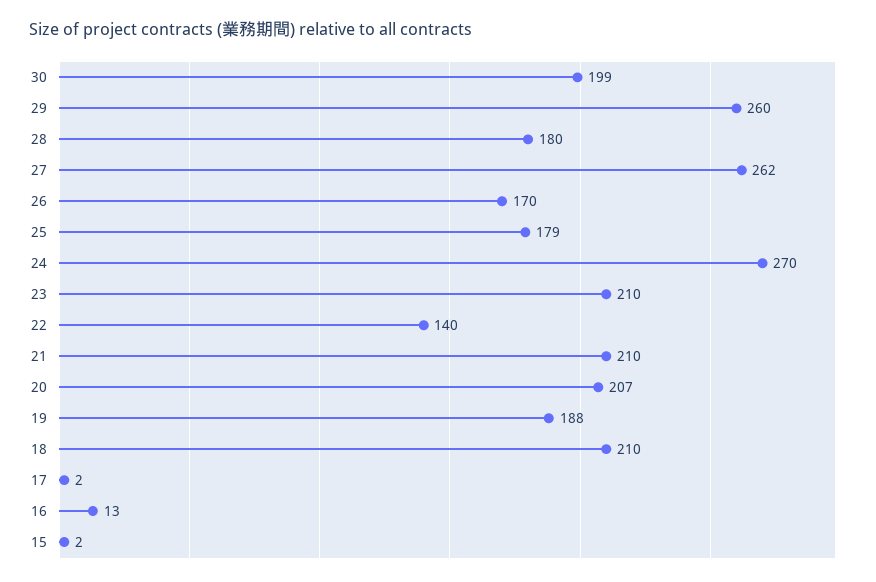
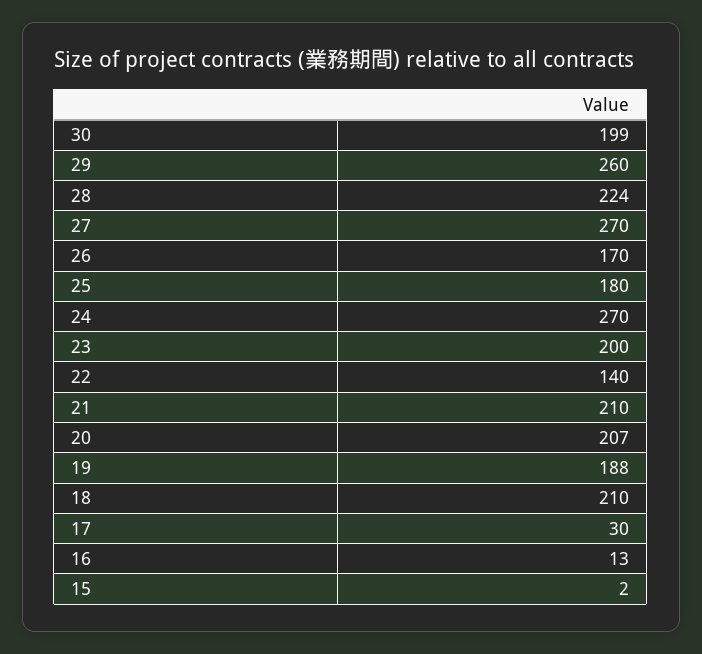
28: 180 -> 224
27: 262 -> 270
25: 179 -> 180
23: 210 -> 200
17: 2 -> 30

